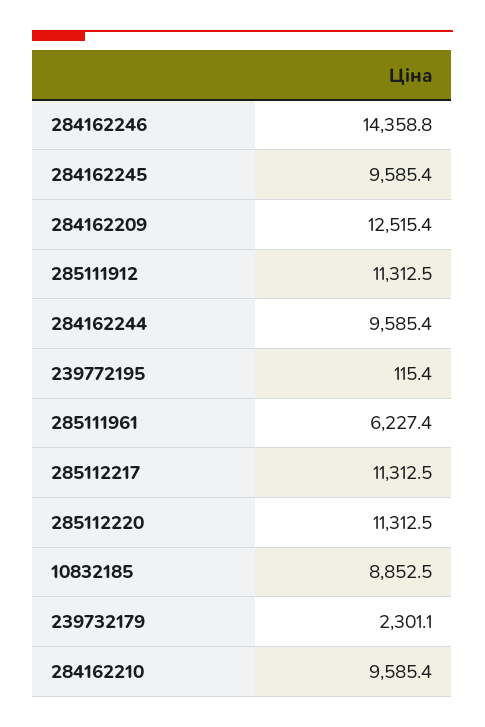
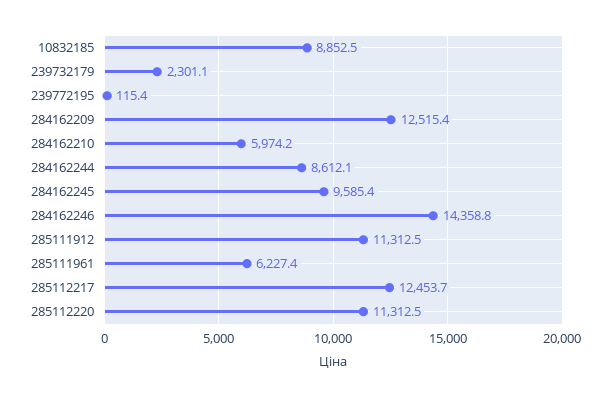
284162244: 9585.4 -> 8612.1
285112217: 11312.5 -> 12453.7
284162210: 9585.4 -> 5974.2

